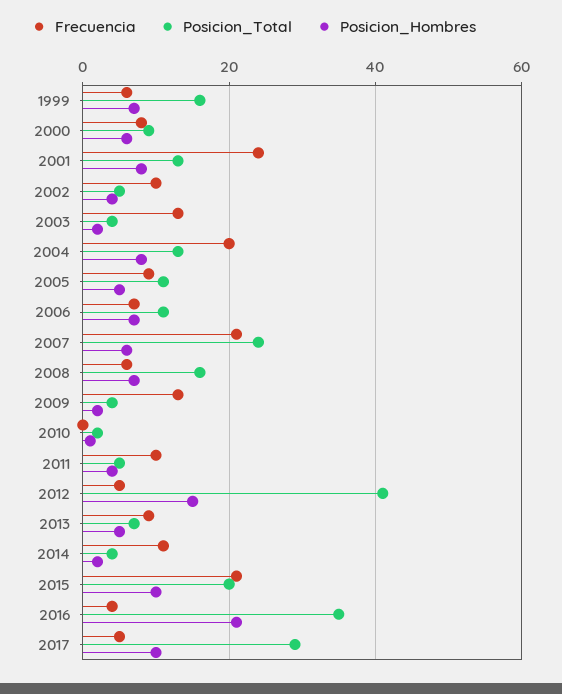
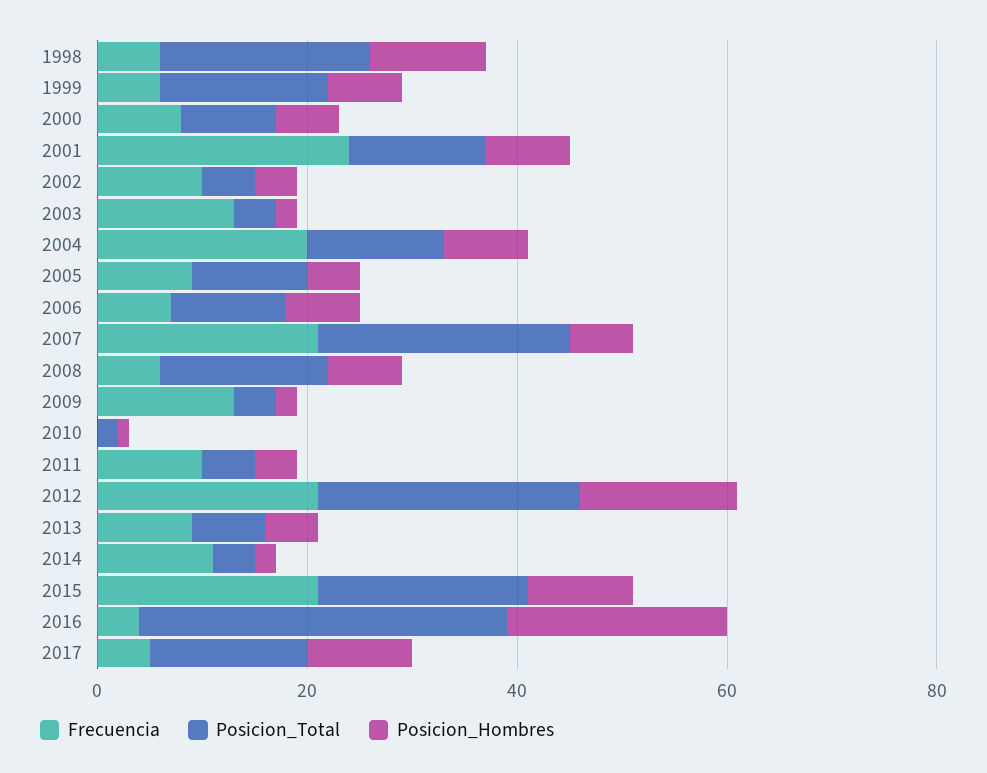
Frecuencia, 2012: 5 -> 20
Posicion_Total, 2012: 40 -> 25
Posicion_Total, 2017: 30 -> 15
Frecuencia, 1998: none -> 5
Posicion_Total, 1998: none -> 20
Posicion_Hombres, 1998: none -> 10

